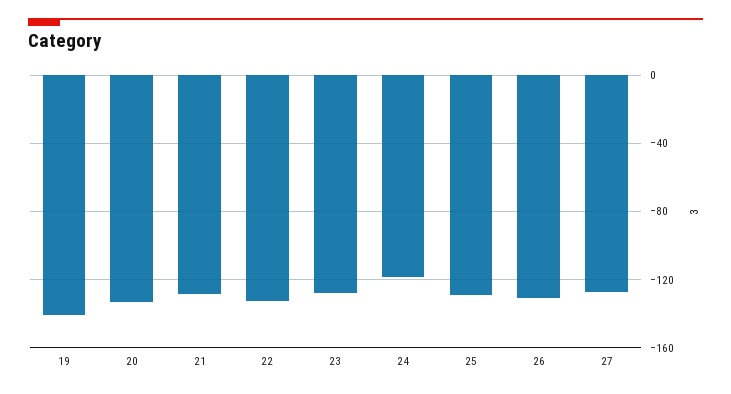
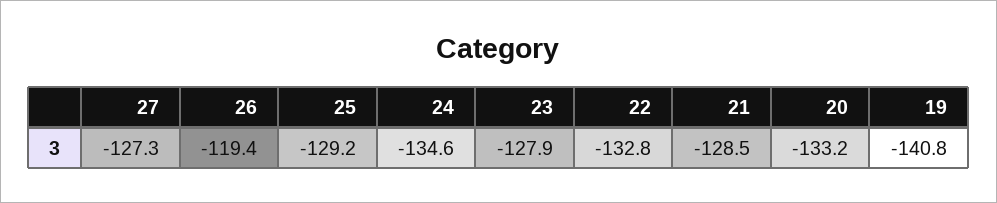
24: -120 -> -134.6
26: -130 -> -119.4

